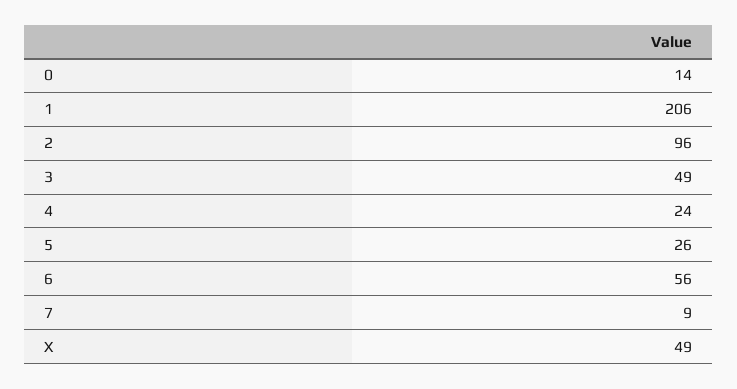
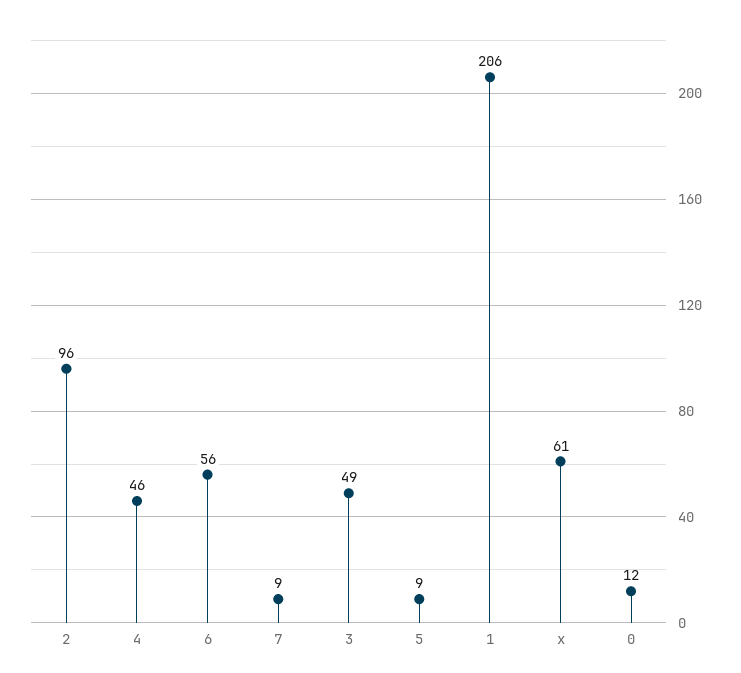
0: 14 -> 12
4: 24 -> 46
5: 26 -> 9
X: 49 -> 61

